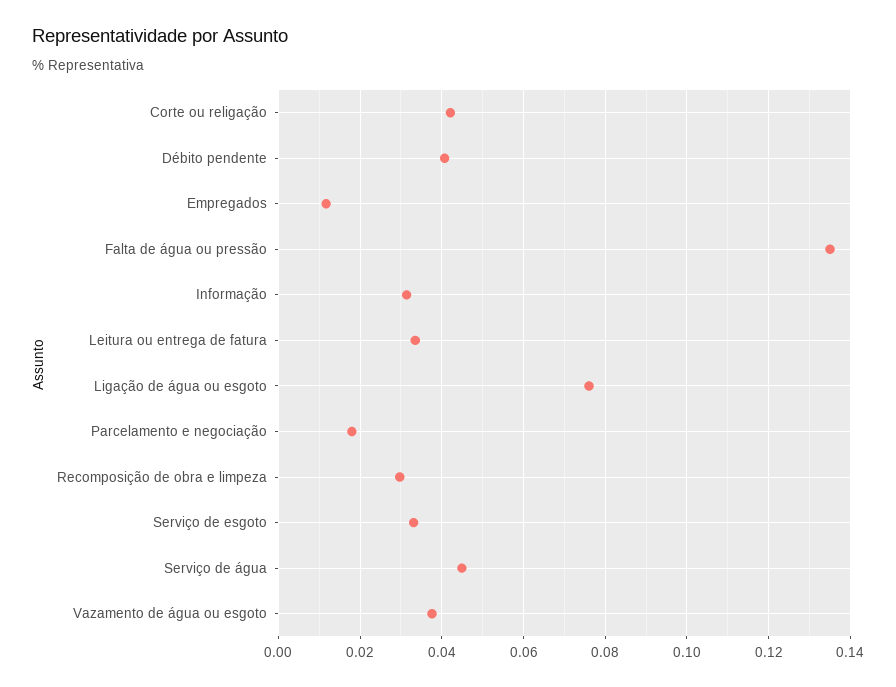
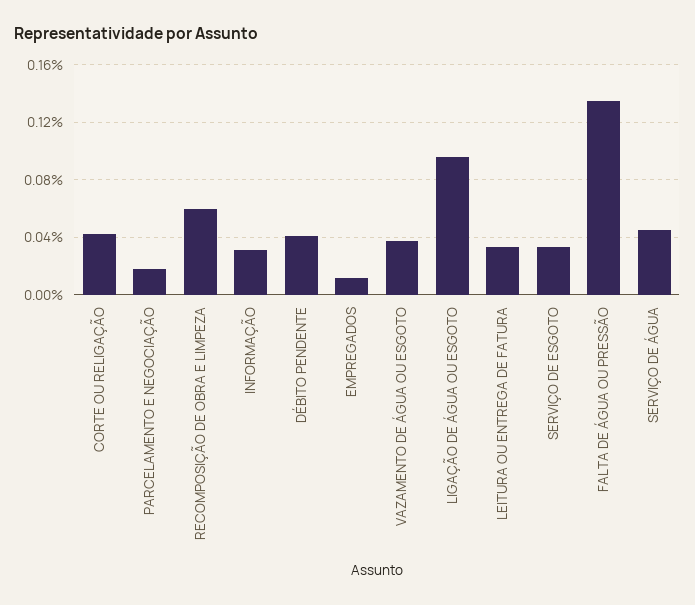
Ligação de água ou esgoto: 0.076 -> 0.095
Recomposição de obra e limpeza: 0.03 -> 0.06

